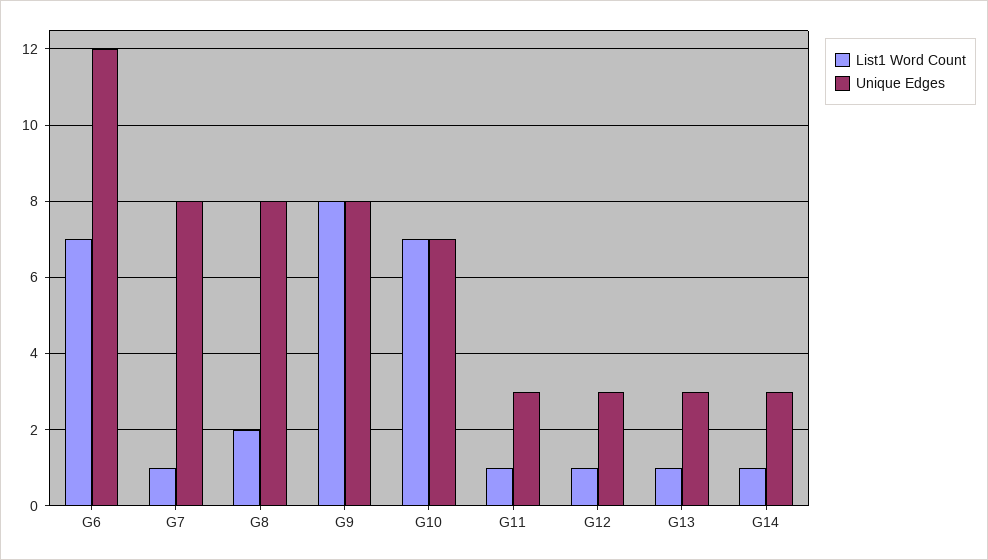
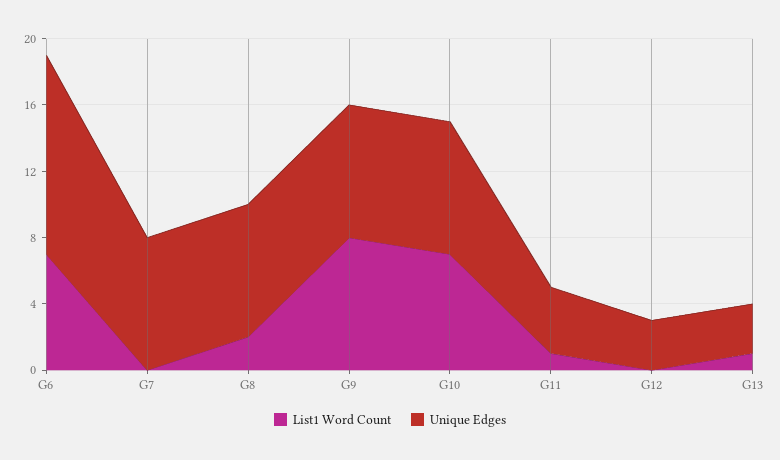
List1 Word Count, G7: 1 -> 0
Unique Edges, G10: 7 -> 8
Unique Edges, G11: 3 -> 4
List1 Word Count, G12: 1 -> 0
List1 Word Count, G14: 1 -> none
Unique Edges, G14: 3 -> none

